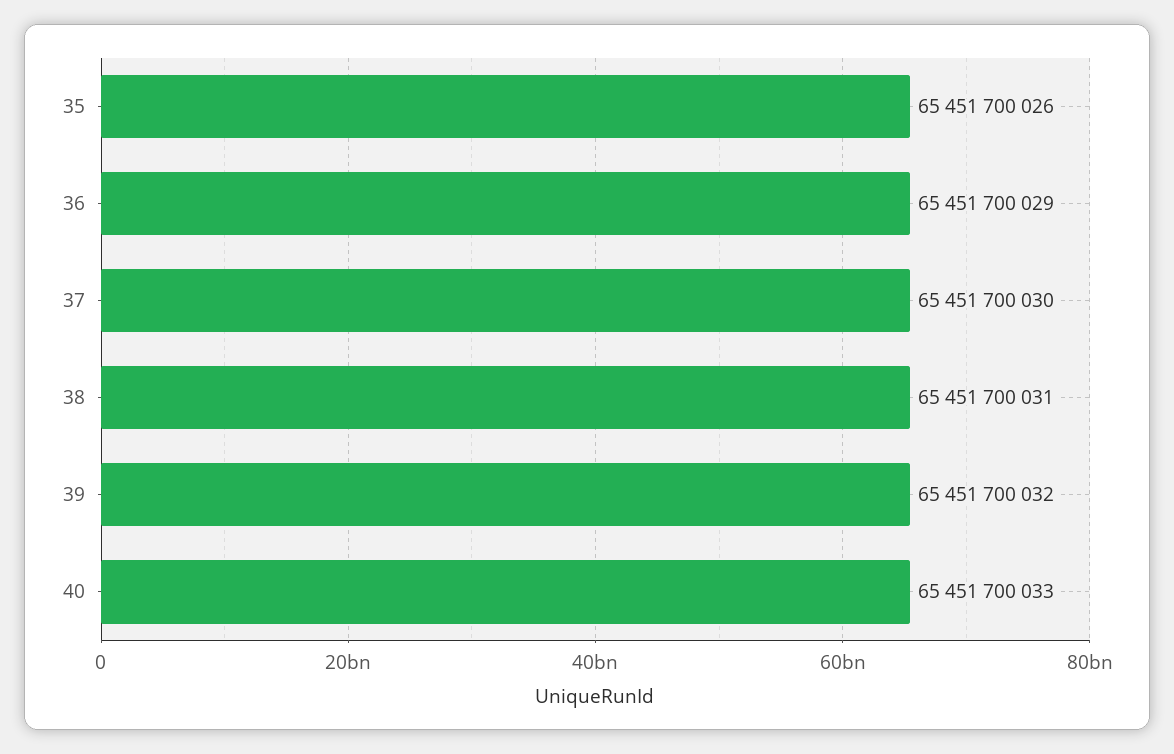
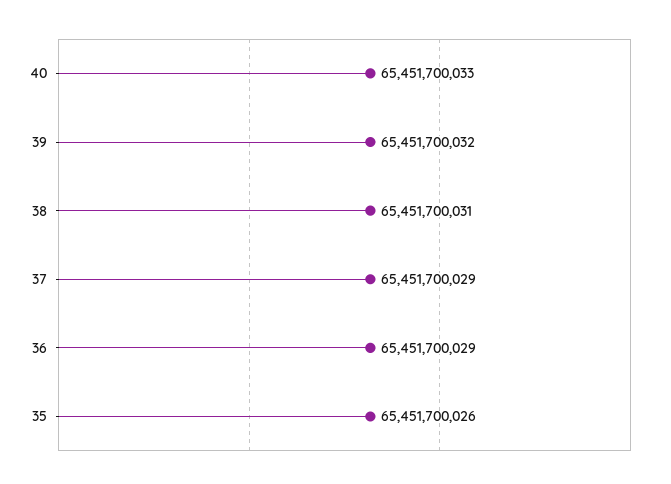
37: 65451700030 -> 65451700029

